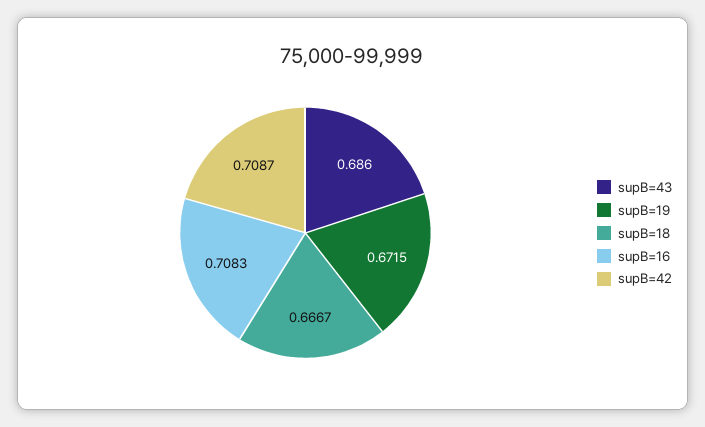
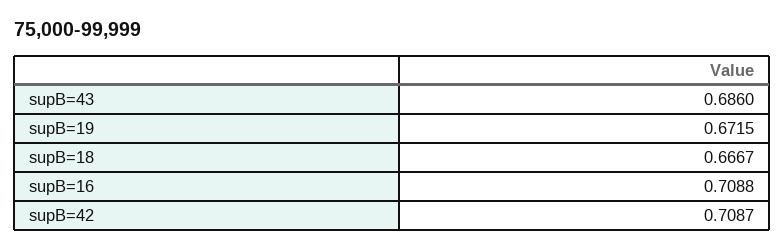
supB=16: 0.7083 -> 0.7088

